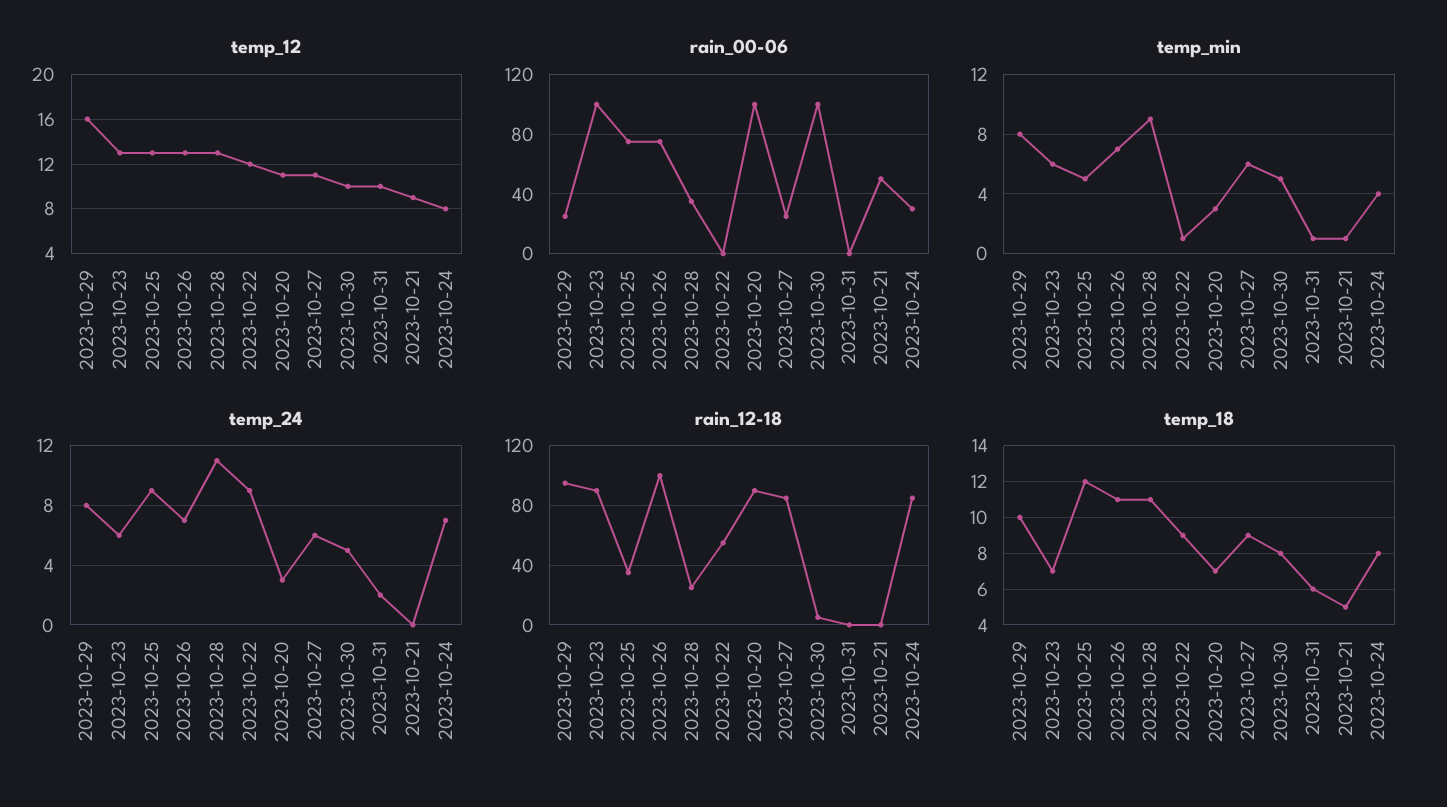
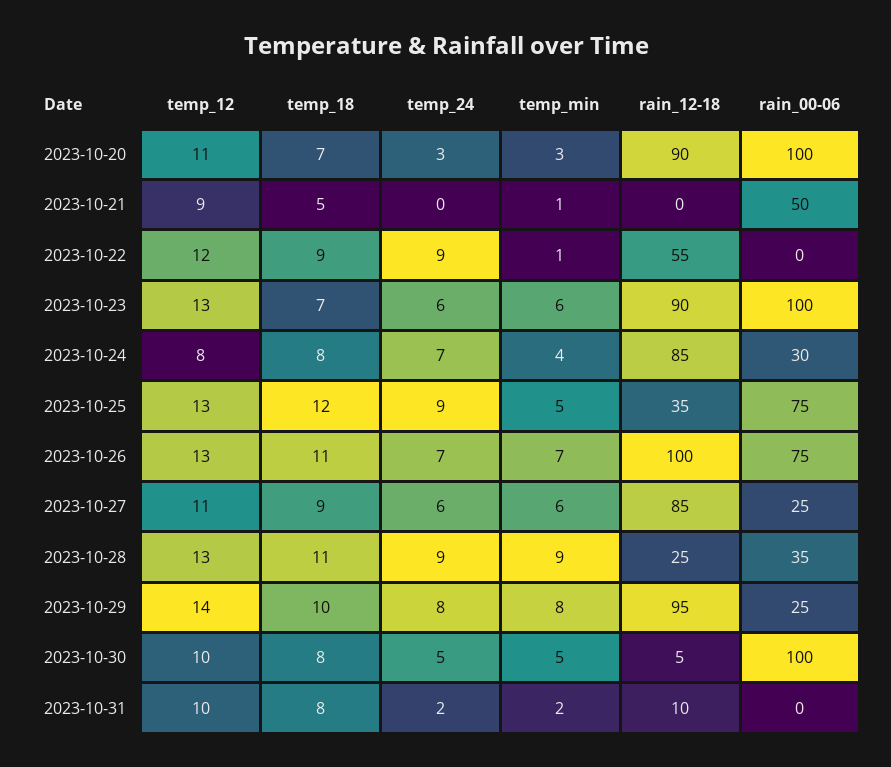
temp_12, 2023-10-29: 16 -> 14
temp_min, 2023-10-31: 1 -> 2
temp_24, 2023-10-28: 11 -> 9
rain_12-18, 2023-10-31: 0 -> 10
temp_18, 2023-10-31: 6 -> 8

